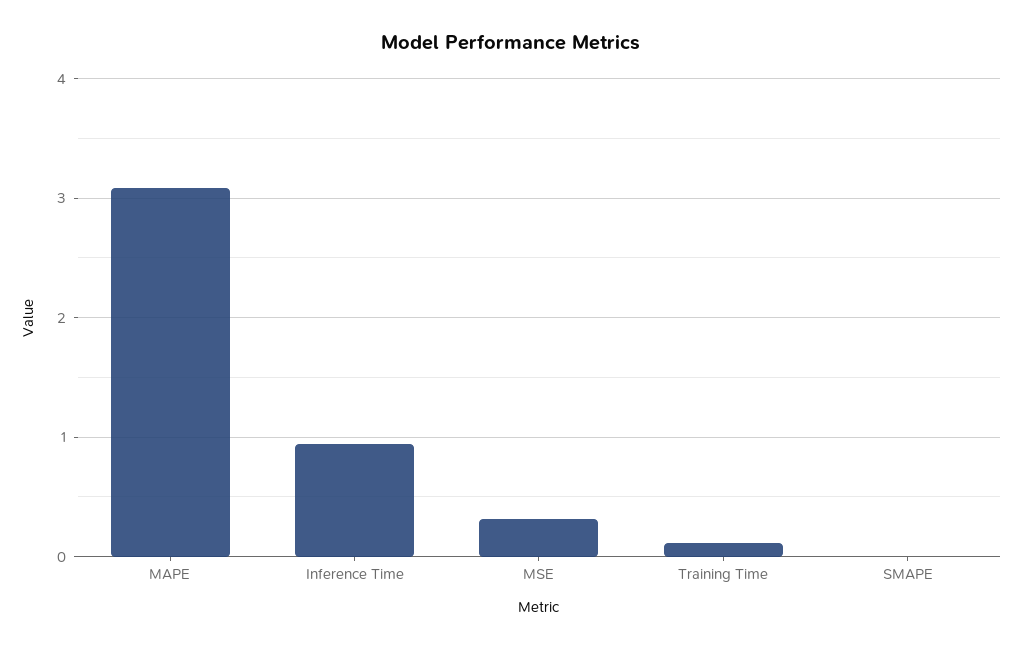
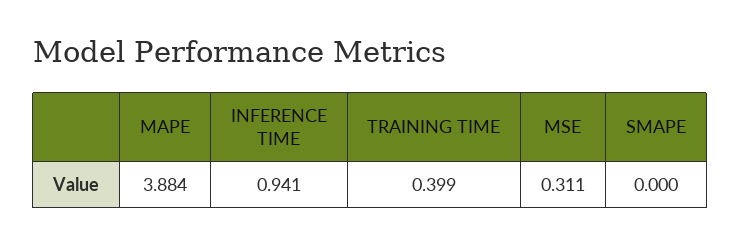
MAPE: 3.1 -> 3.884
Training Time: 0.1 -> 0.399

